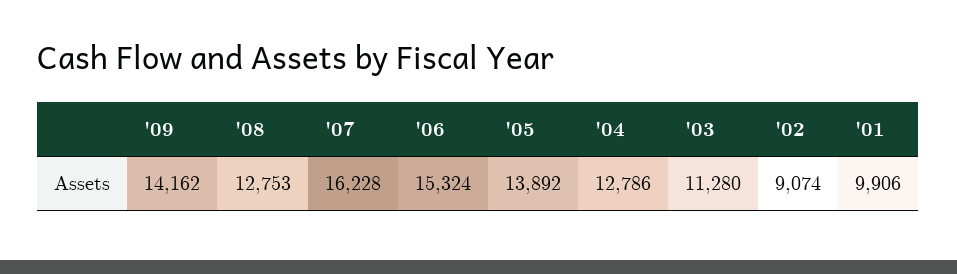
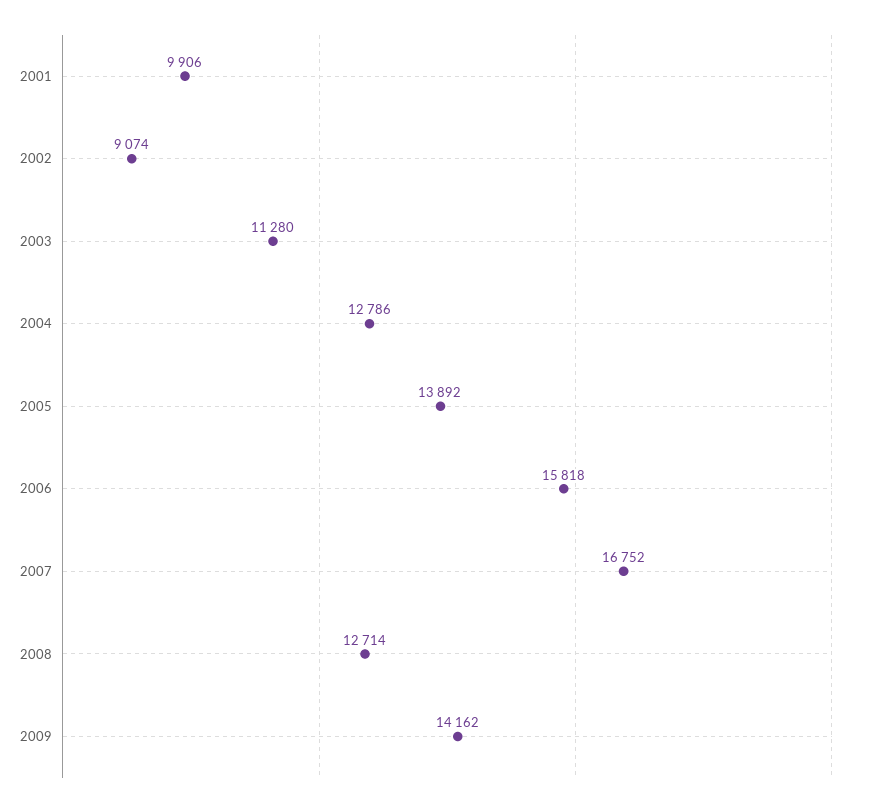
'08: 12753 -> 12714
'07: 16228 -> 16752
'06: 15324 -> 15818

